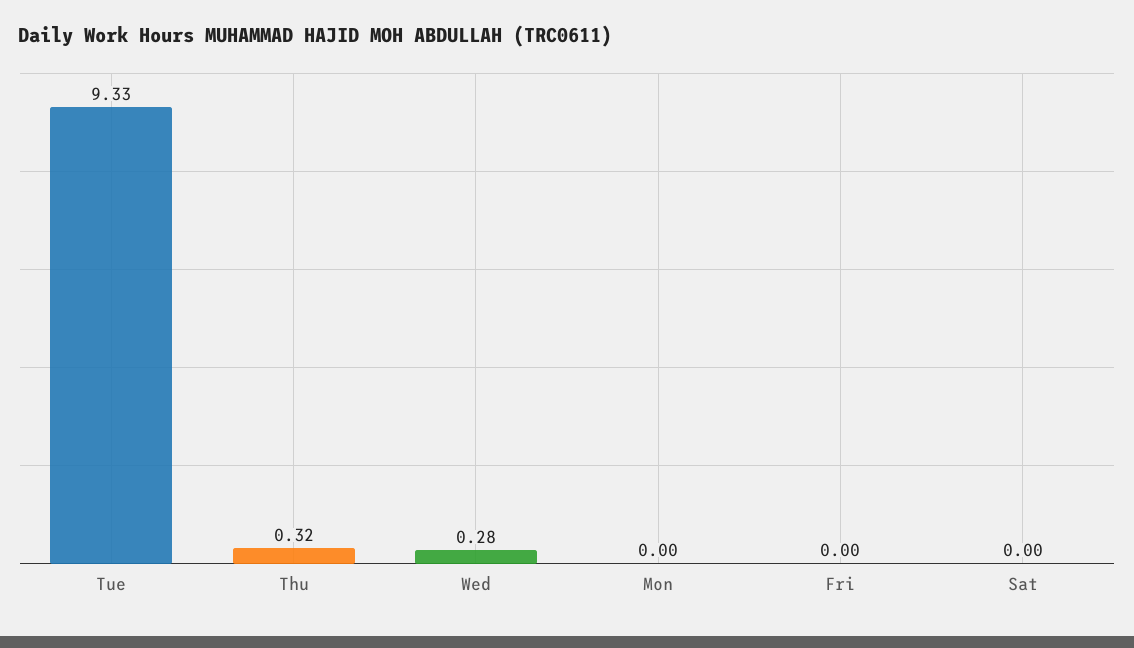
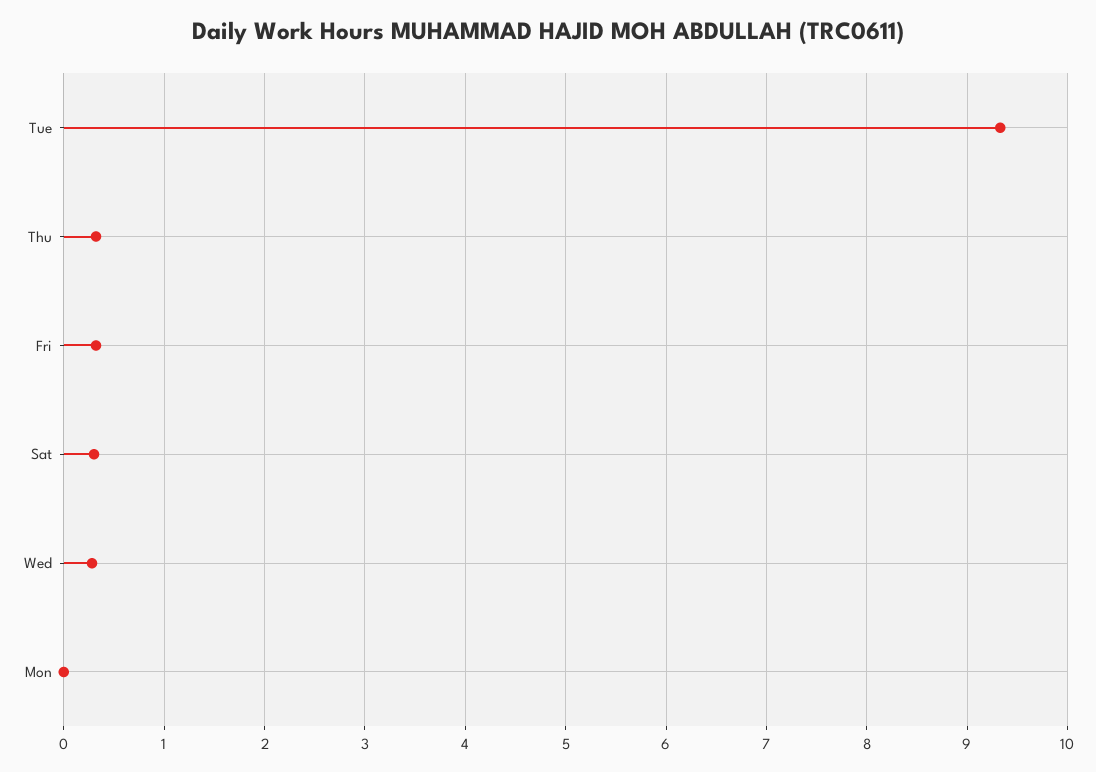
Fri: 0 -> 0.3
Sat: 0 -> 0.3

